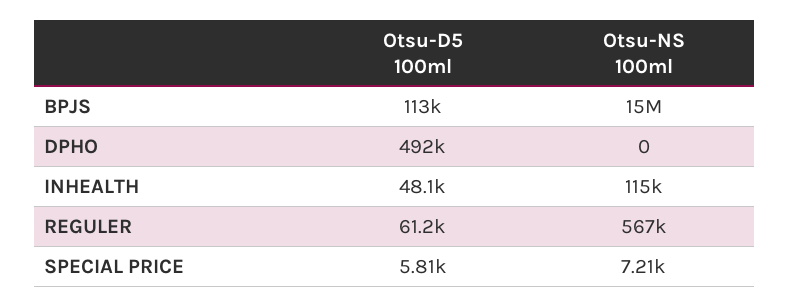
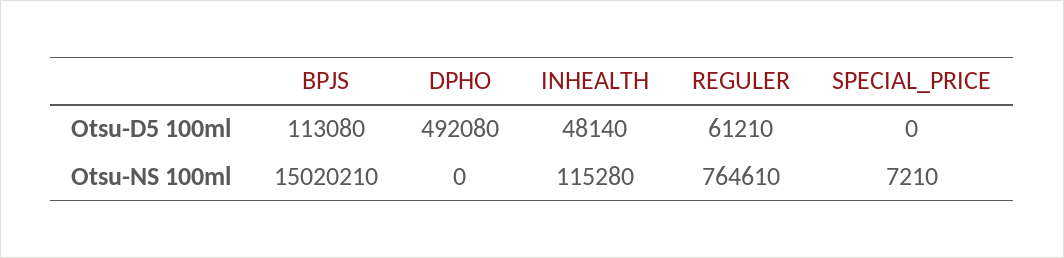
Otsu-NS 100ml, REGULER: 567000 -> 764610
Otsu-D5 100ml, SPECIAL PRICE: 5810 -> 0

